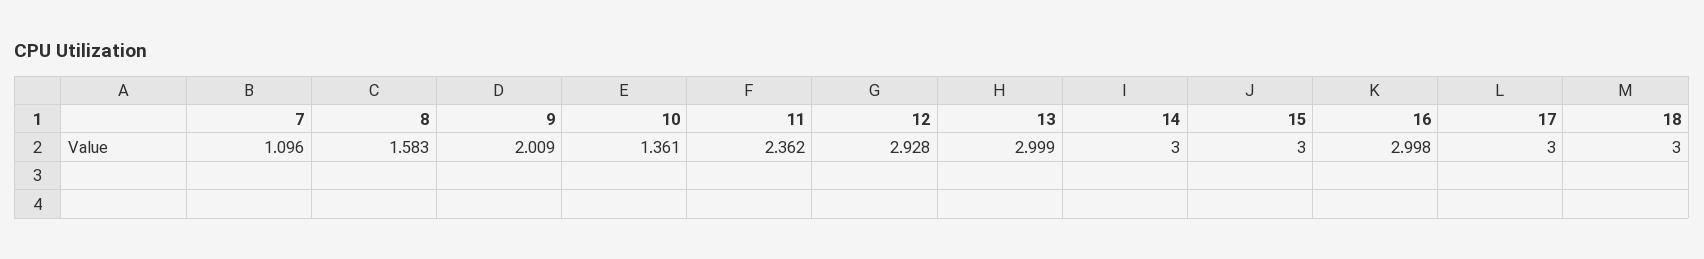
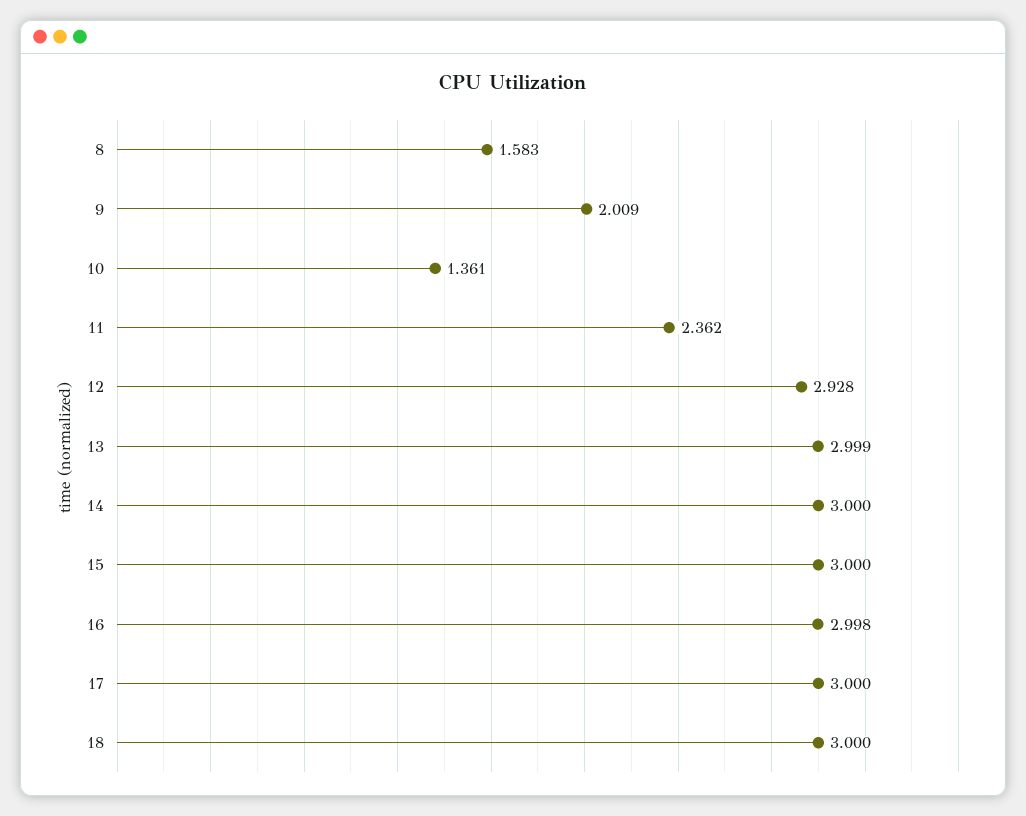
7: 1.096 -> none

